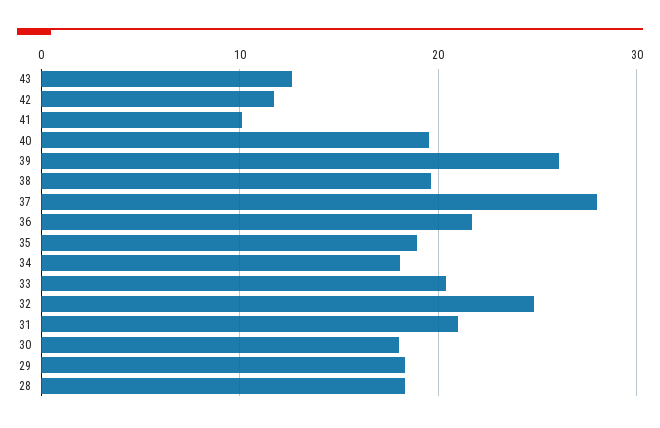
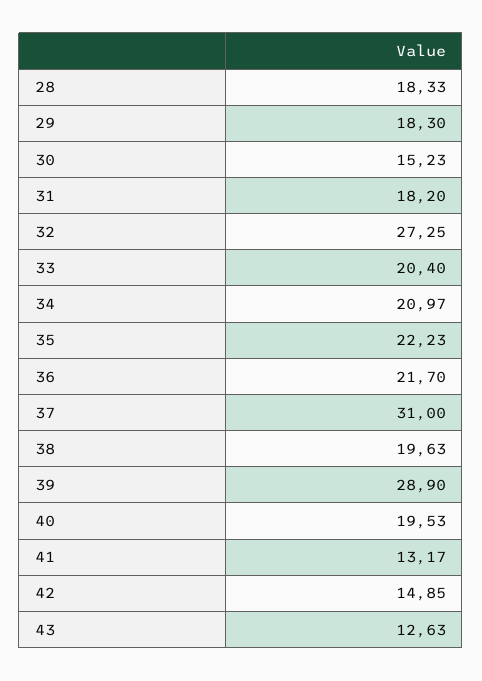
42: 12 -> 14.85
41: 10 -> 13.17
39: 26 -> 28.9
37: 28 -> 31
35: 19 -> 22.23
34: 18 -> 20.97
32: 25 -> 27.25
31: 21 -> 18.2
30: 18 -> 15.23

